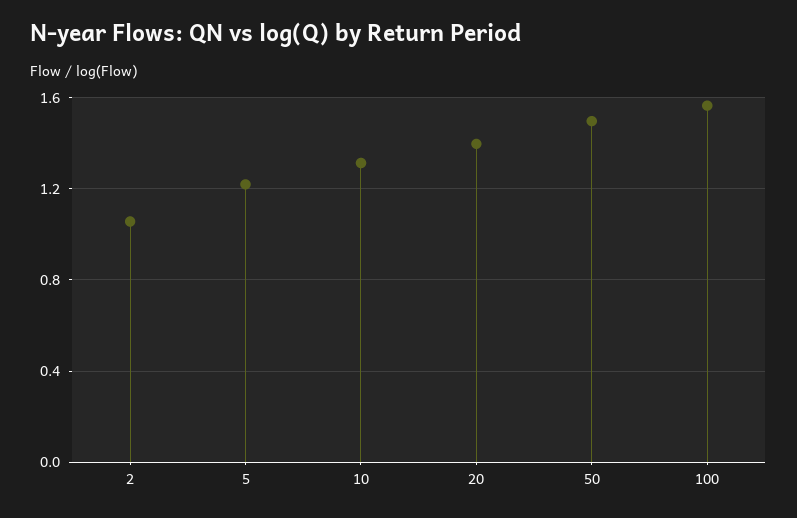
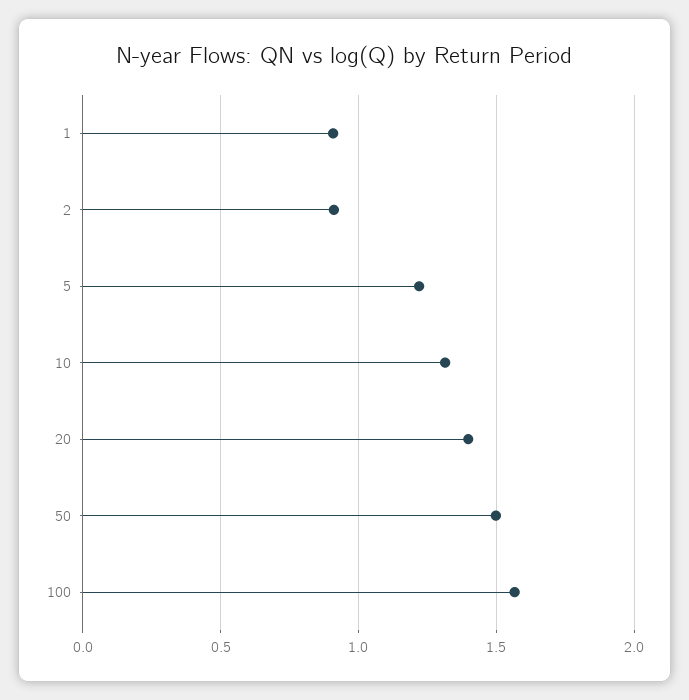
2: 1.05 -> 0.9
1: none -> 0.9

